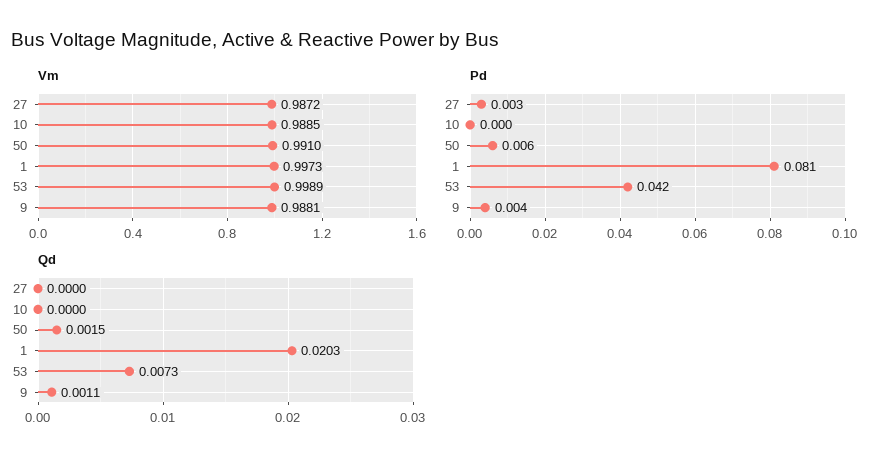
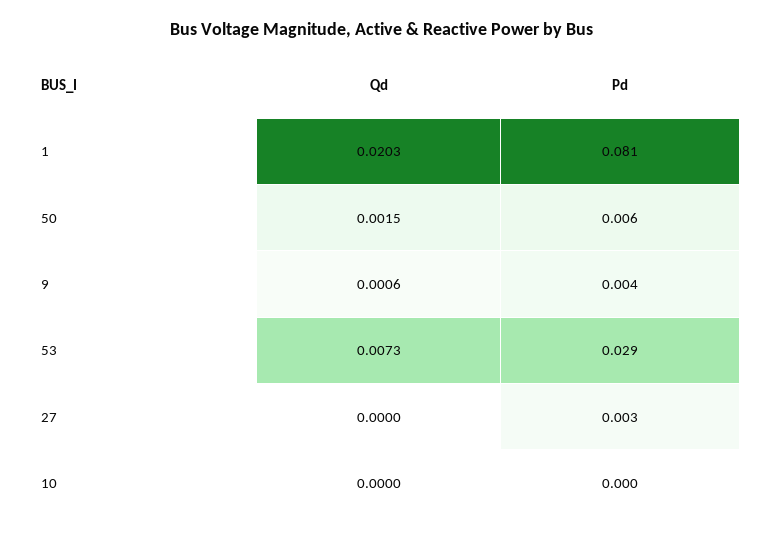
Vm, 27: 0.9872 -> none
Vm, 10: 0.9885 -> none
Vm, 50: 0.991 -> none
Vm, 1: 0.9973 -> none
Vm, 53: 0.9989 -> none
Vm, 9: 0.9881 -> none
Pd, 53: 0.042 -> 0.029
Qd, 9: 0.0011 -> 0.0006

